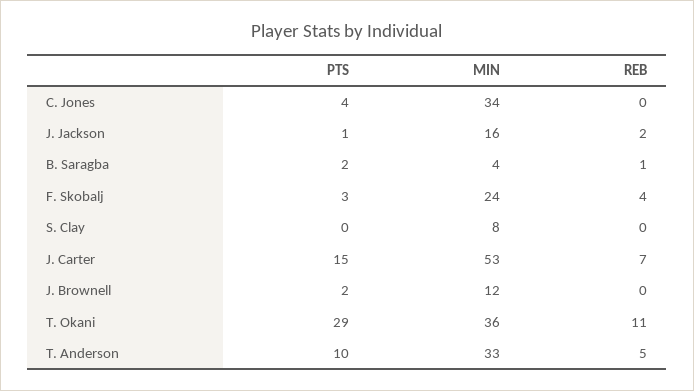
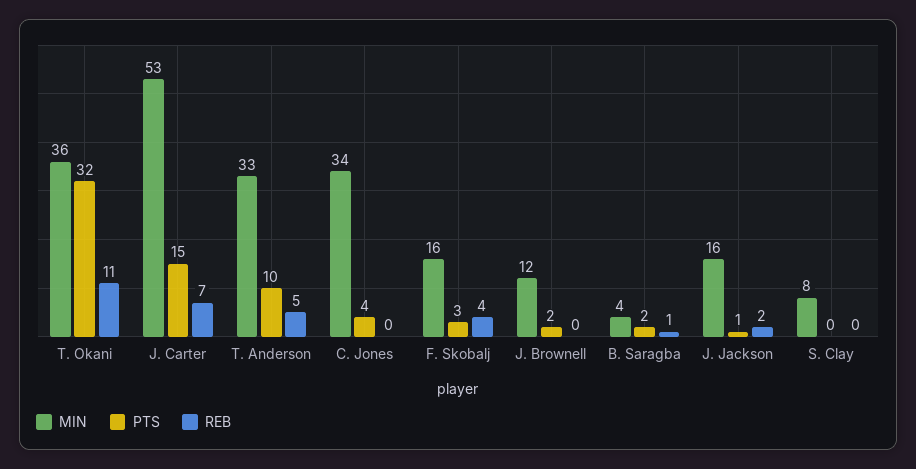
MIN, F. Skobalj: 24 -> 16
PTS, T. Okani: 29 -> 32

